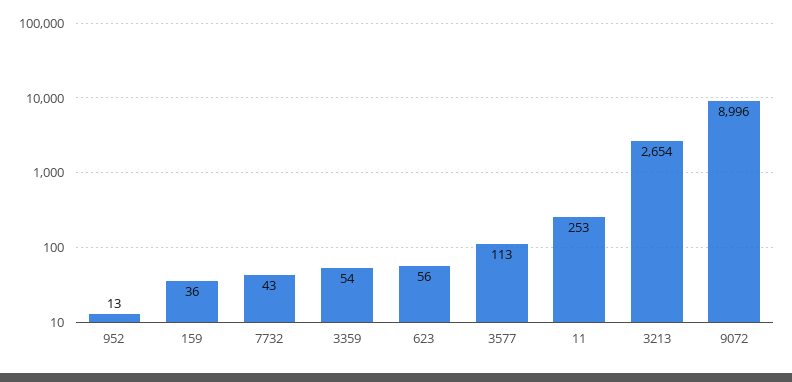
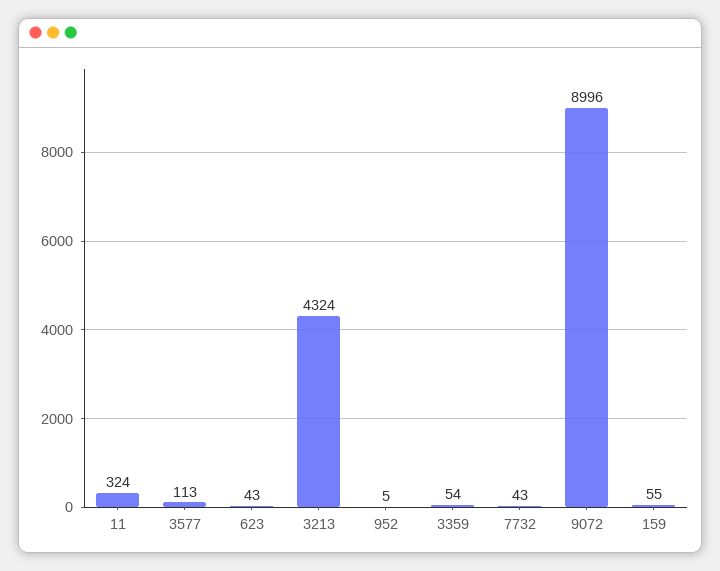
952: 13 -> 5
159: 36 -> 55
623: 56 -> 43
11: 253 -> 324
3213: 2654 -> 4324

